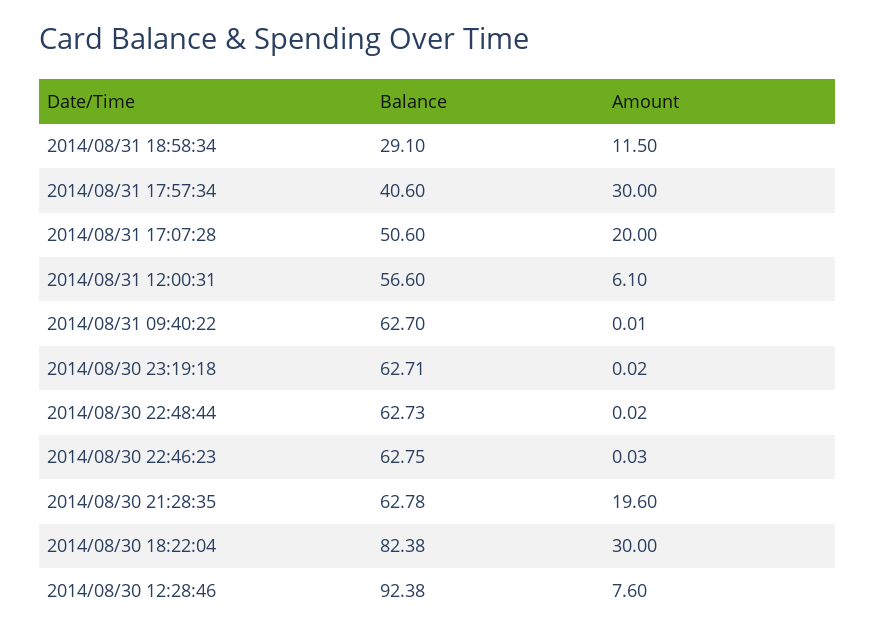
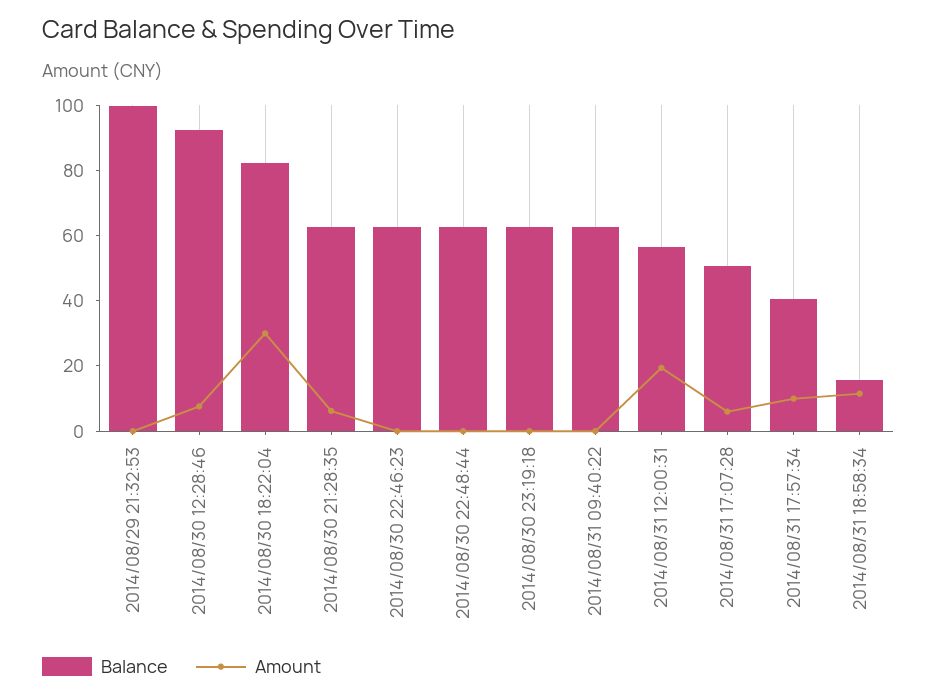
Balance, 2014/08/31 18:58:34: 29.1 -> 15
Amount, 2014/08/31 17:57:34: 30 -> 10
Amount, 2014/08/31 17:07:28: 20 -> 5
Amount, 2014/08/31 12:00:31: 6.1 -> 20
Amount, 2014/08/30 21:28:35: 19.6 -> 5
Balance, 2014/08/29 21:32:53: none -> 100
Amount, 2014/08/29 21:32:53: none -> 0

